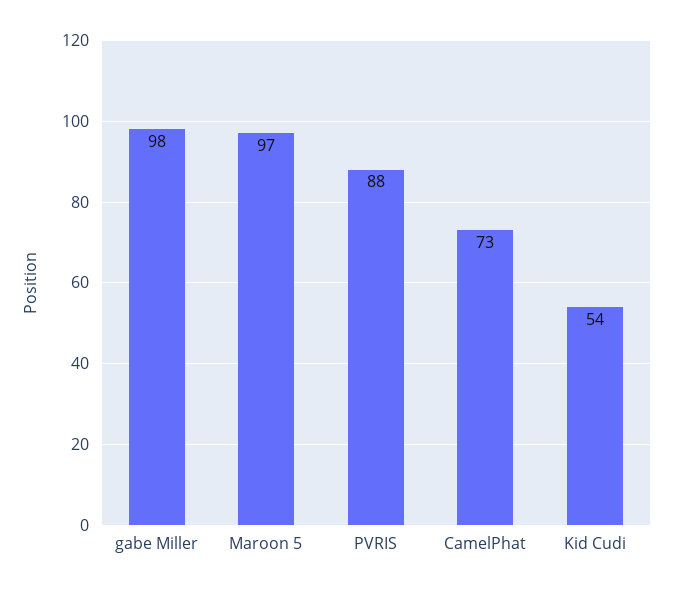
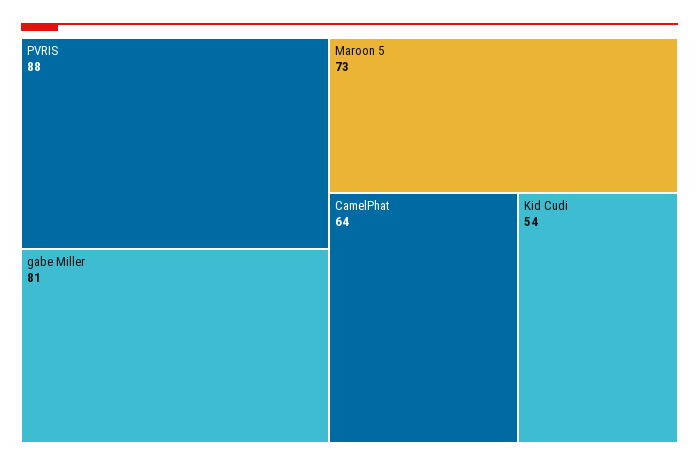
gabe Miller: 98 -> 81
Maroon 5: 97 -> 73
CamelPhat: 73 -> 64

